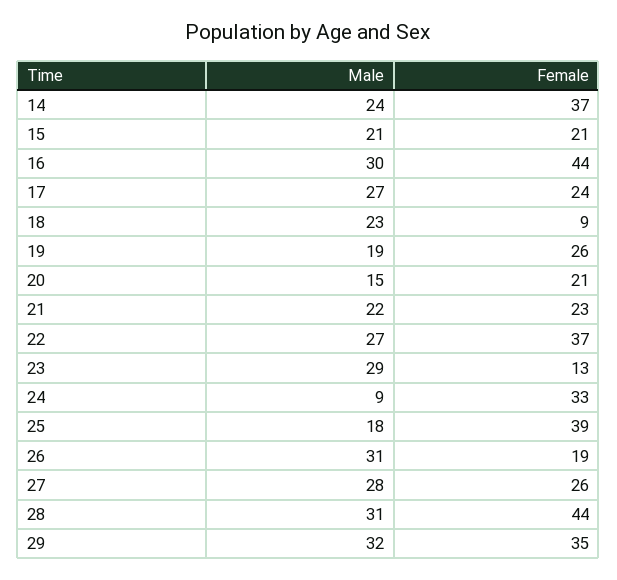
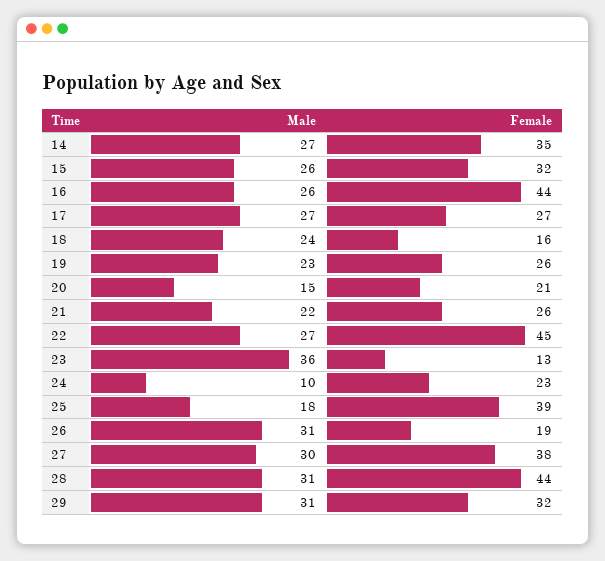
Male, 14: 24 -> 27
Female, 14: 37 -> 35
Male, 15: 21 -> 26
Female, 15: 21 -> 32
Male, 16: 30 -> 26
Female, 17: 24 -> 27
Male, 18: 23 -> 24
Female, 18: 9 -> 16
Male, 19: 19 -> 23
Female, 21: 23 -> 26
Female, 22: 37 -> 45
Male, 23: 29 -> 36
Male, 24: 9 -> 10
Female, 24: 33 -> 23
Male, 27: 28 -> 30
Female, 27: 26 -> 38
Male, 29: 32 -> 31
Female, 29: 35 -> 32

